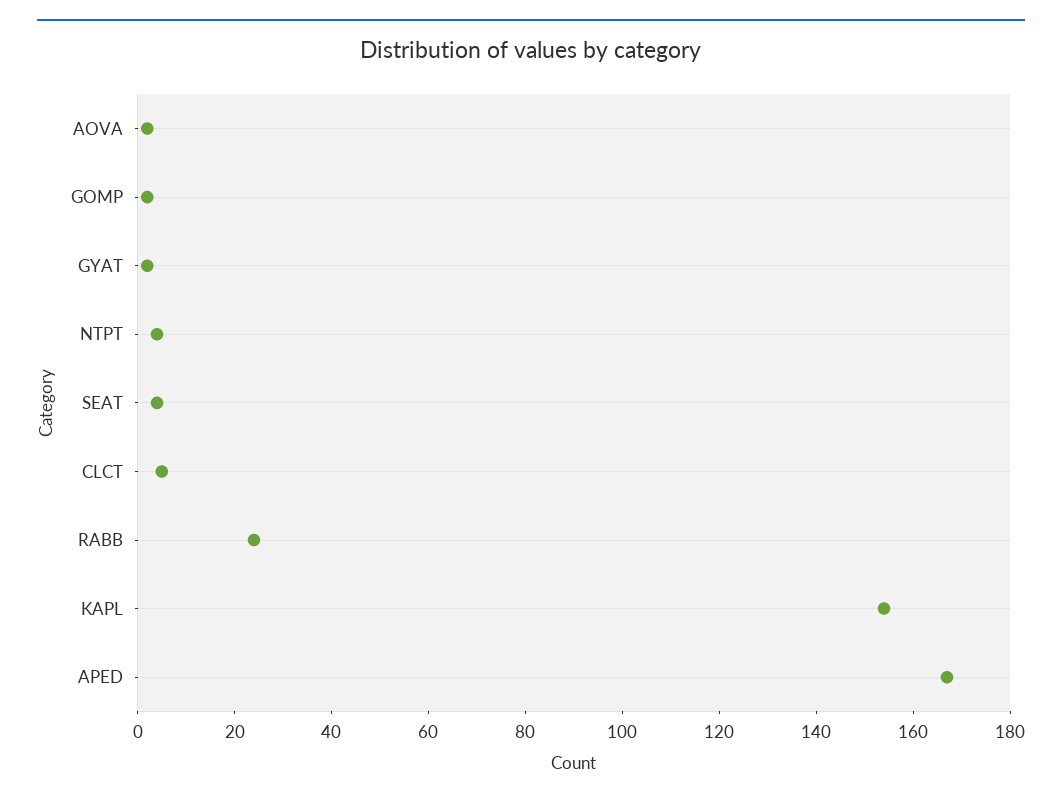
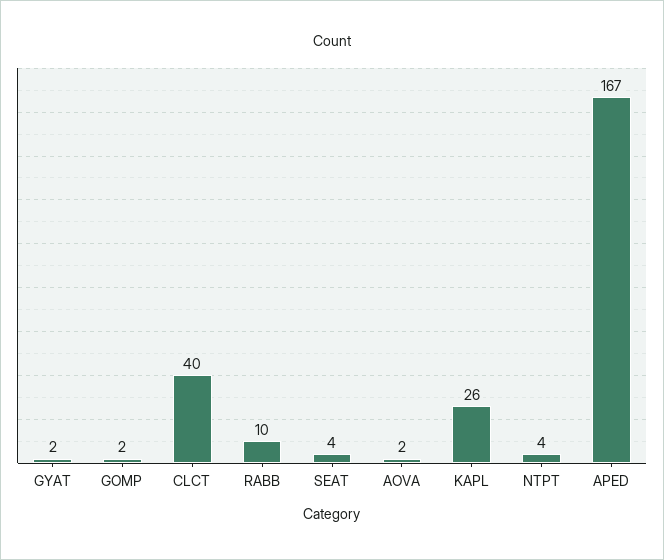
CLCT: 5 -> 40
RABB: 25 -> 10
KAPL: 155 -> 26

